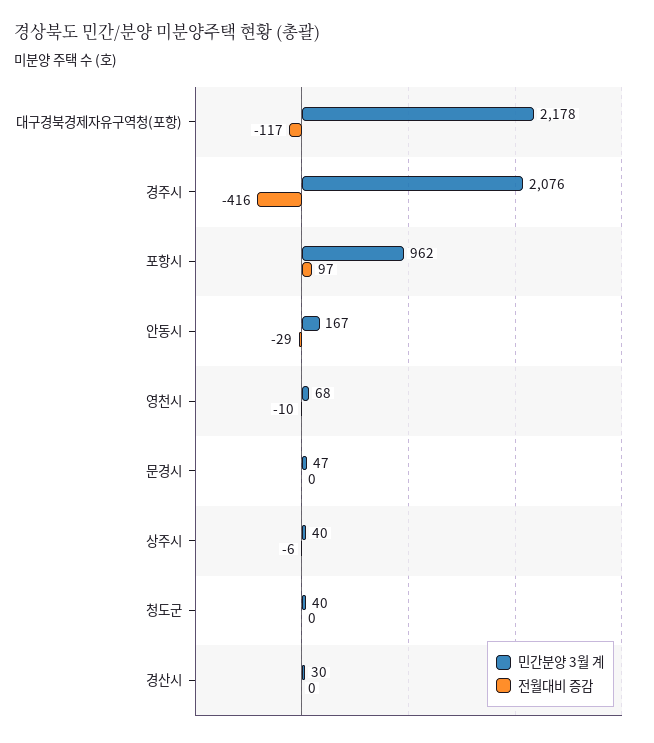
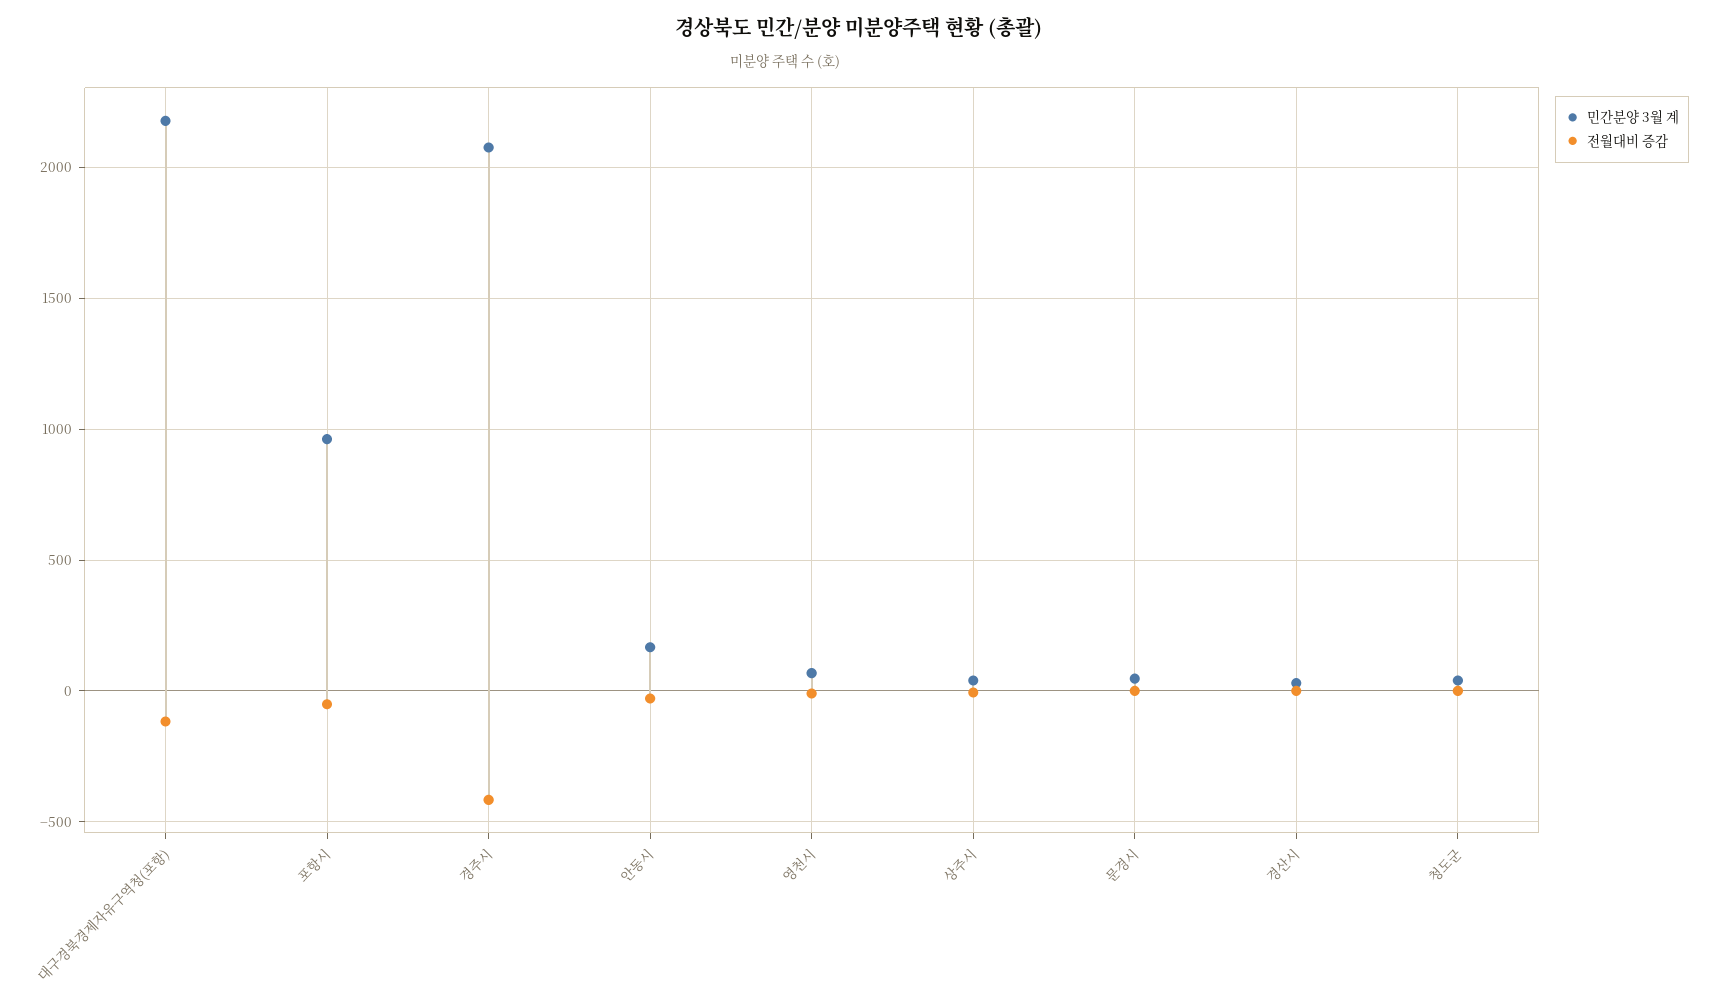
전월대비 증감, 포항시: 97 -> -50

